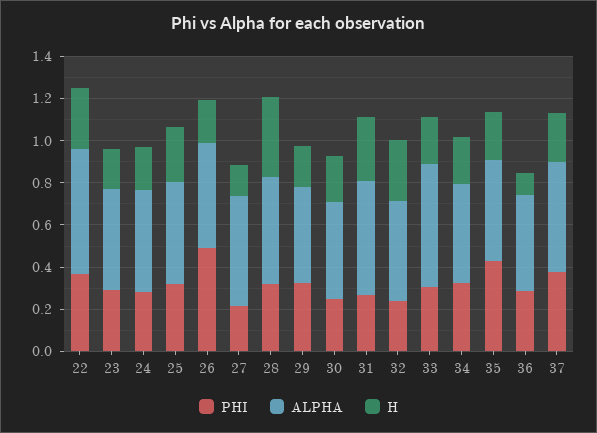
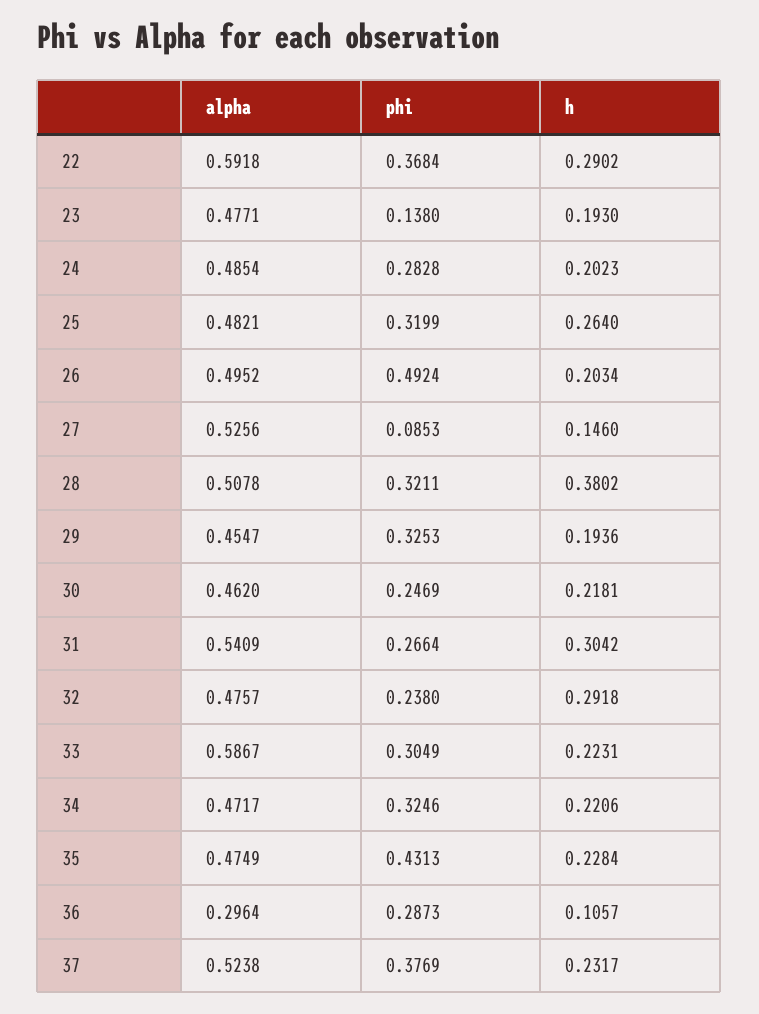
PHI, 23: 0.3 -> 0.138
PHI, 27: 0.2 -> 0.0853
ALPHA, 36: 0.45 -> 0.2964

